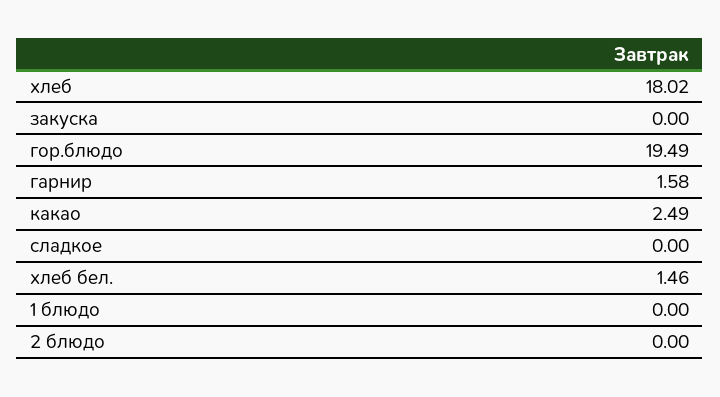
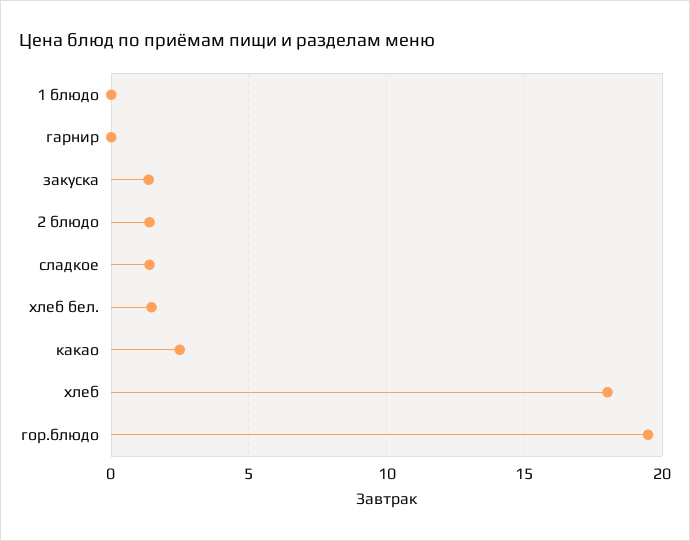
закуска: 0 -> 1.5
гарнир: 1.58 -> 0
сладкое: 0 -> 1.5
2 блюдо: 0 -> 1.5

